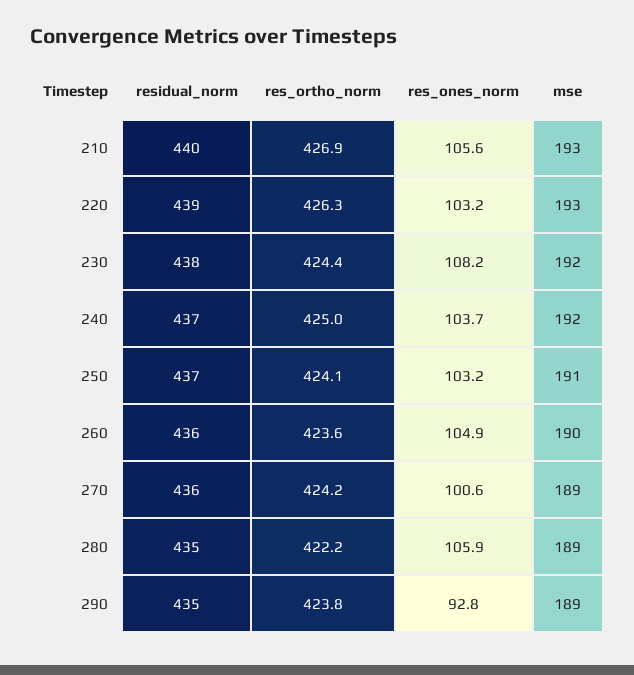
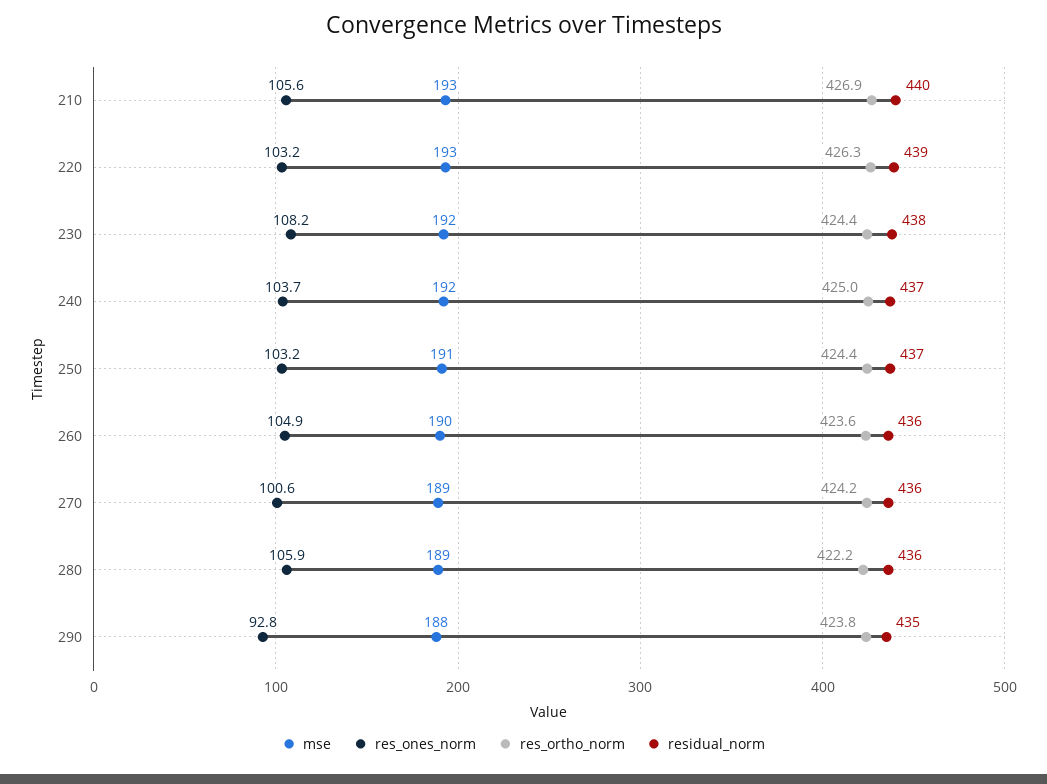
res_ortho_norm, 250: 424.1 -> 424.4
residual_norm, 280: 435 -> 436
mse, 290: 189 -> 188

